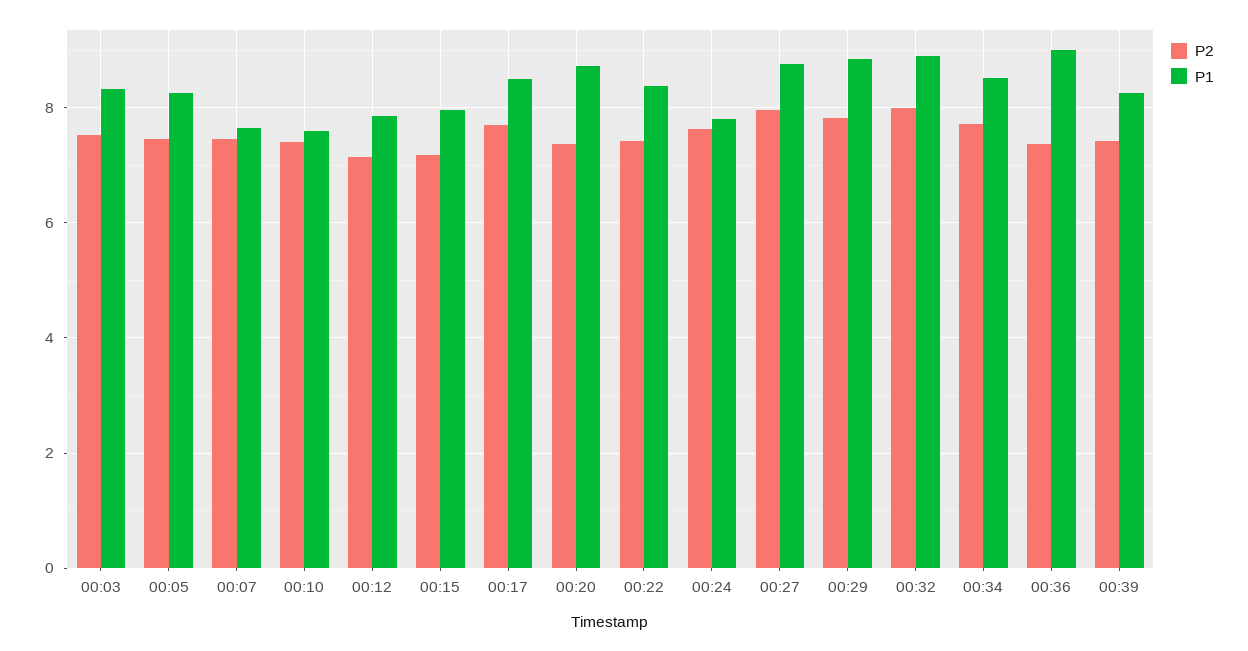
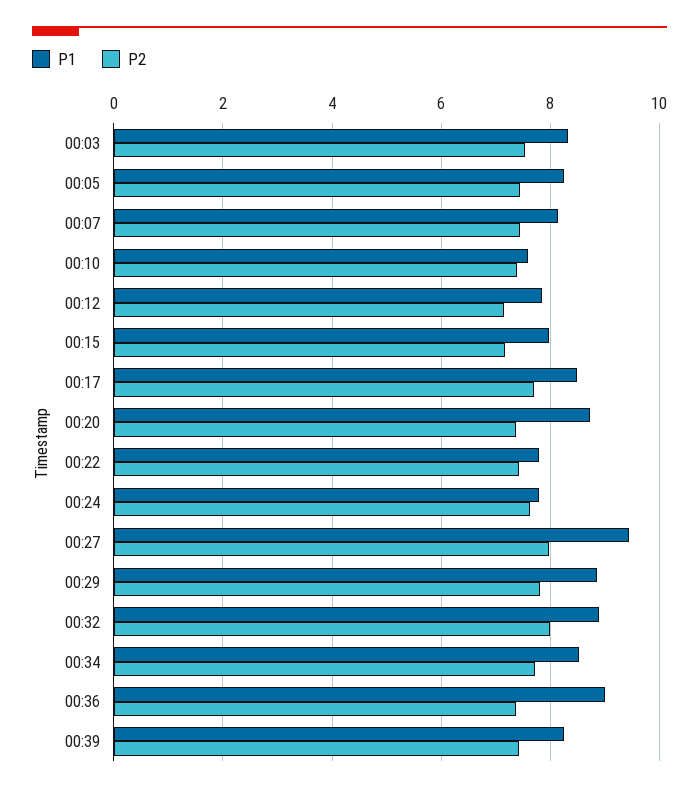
P1, 00:07: 7.6 -> 8.2
P1, 00:22: 8.4 -> 7.8
P1, 00:27: 8.8 -> 9.4

